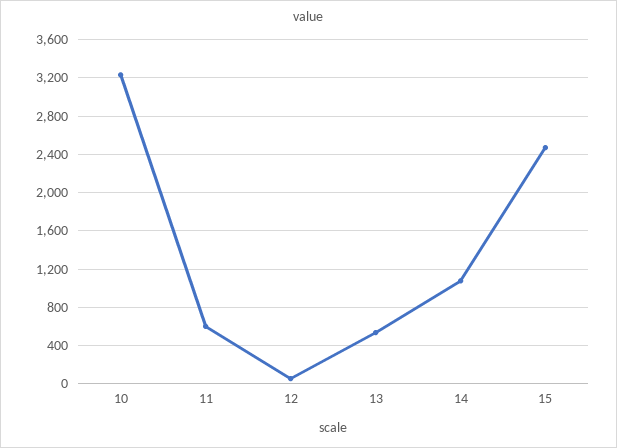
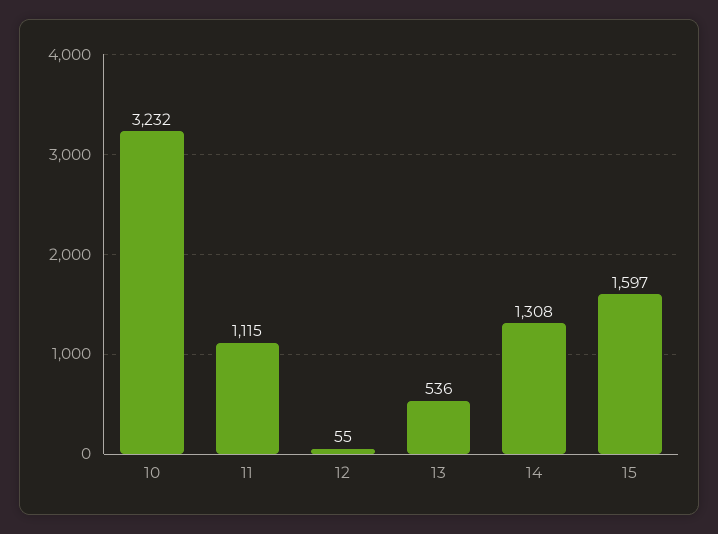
11: 600 -> 1115
14: 1100 -> 1308
15: 2500 -> 1597

